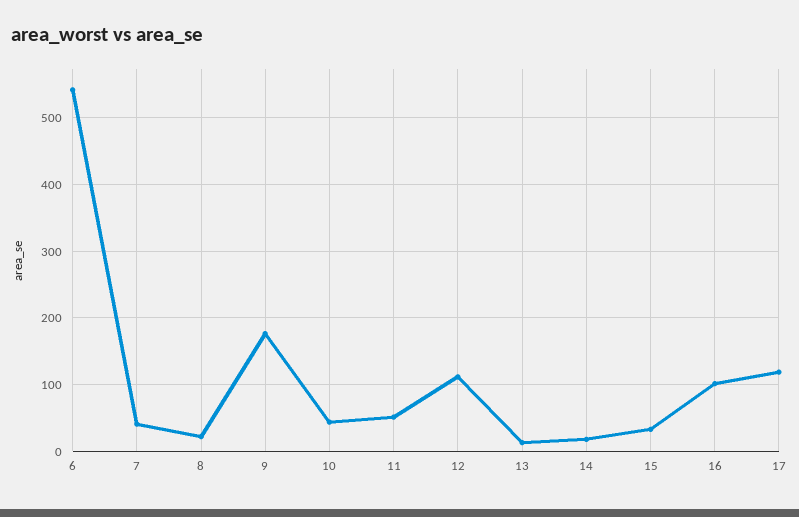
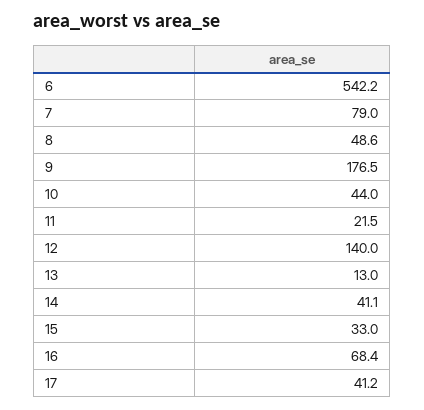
7: 40 -> 79
8: 20 -> 48.6
11: 50 -> 21.5
12: 110 -> 140
14: 20 -> 41.1
16: 100 -> 68.4
17: 120 -> 41.2

